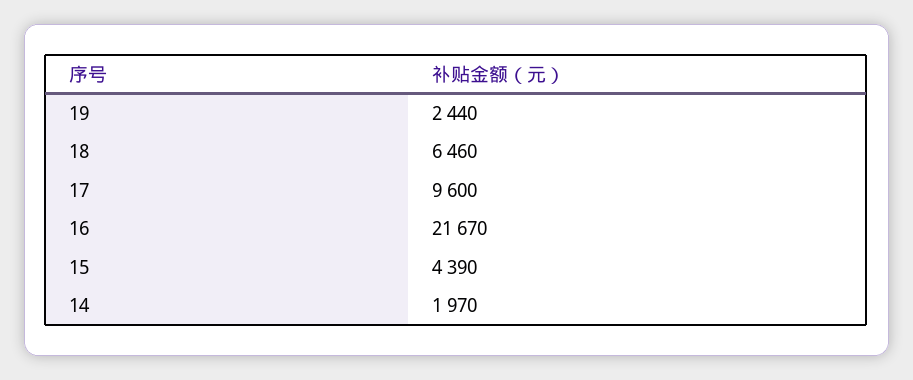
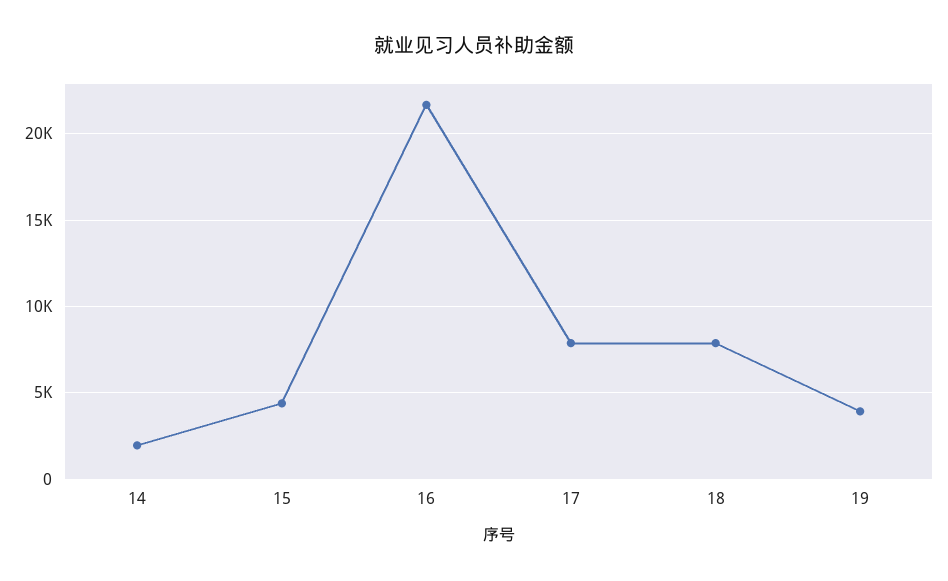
19: 2440 -> 4000
18: 6460 -> 8000
17: 9600 -> 8000

